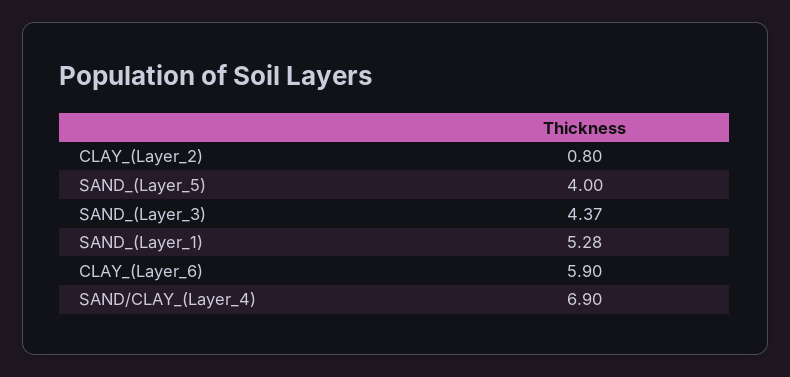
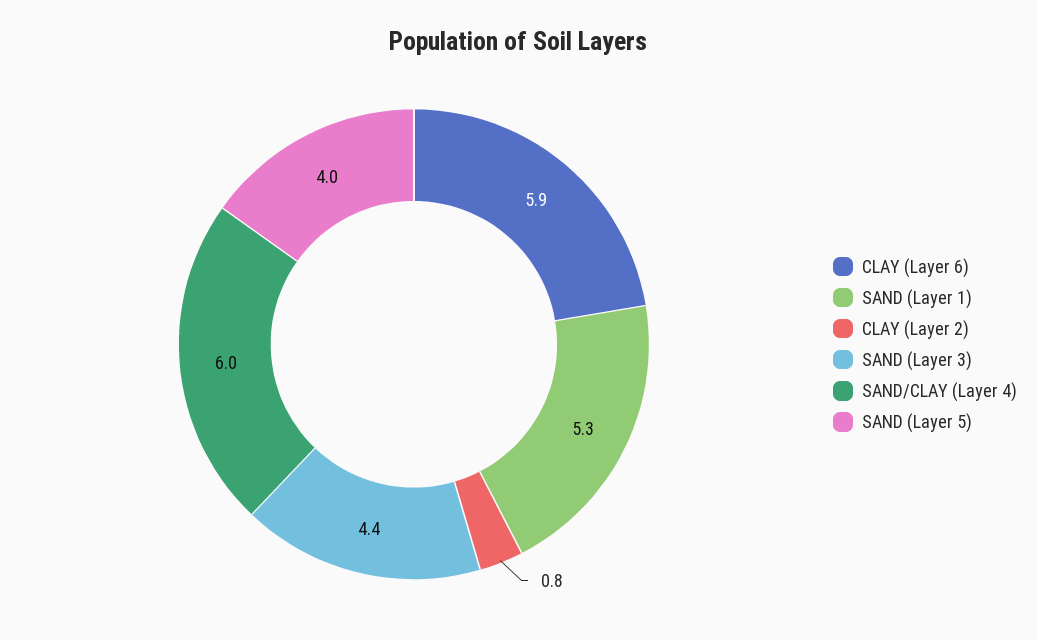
SAND/CLAY_(Layer_4): 6.9 -> 6

